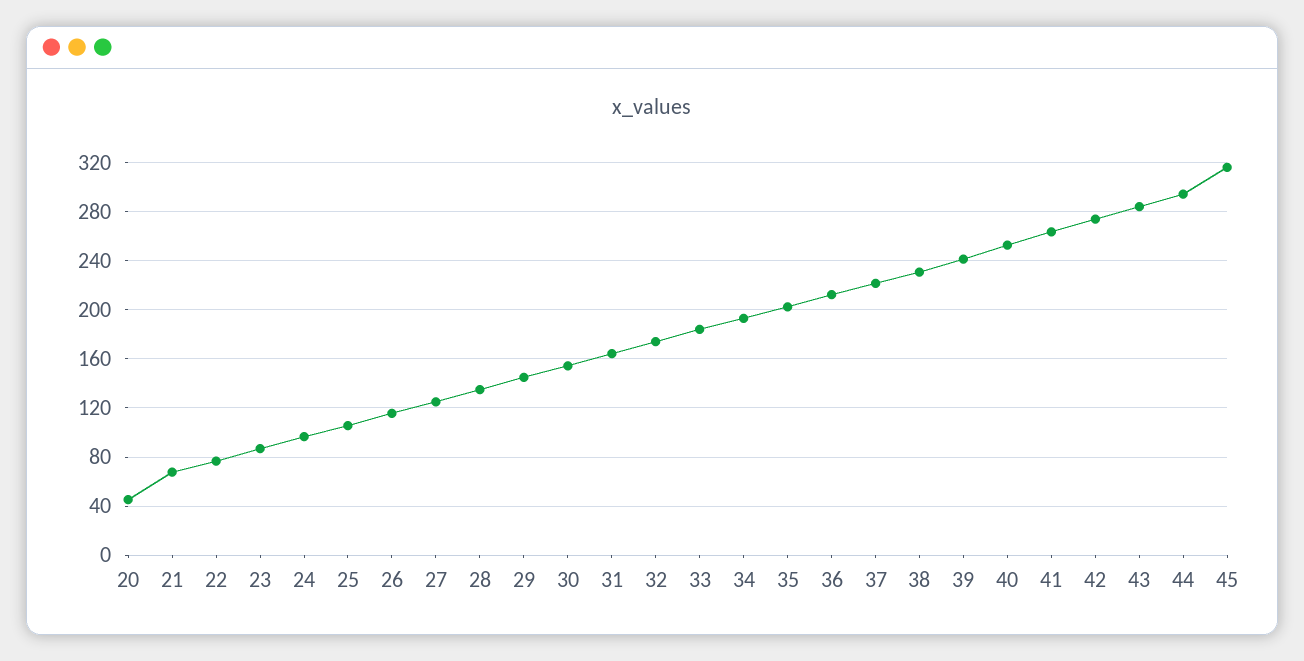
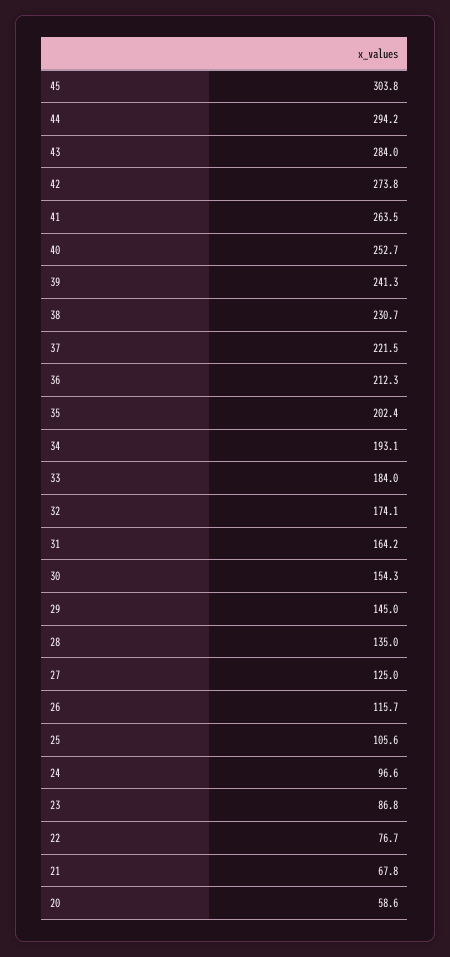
20: 45 -> 58.6
45: 315 -> 303.8

